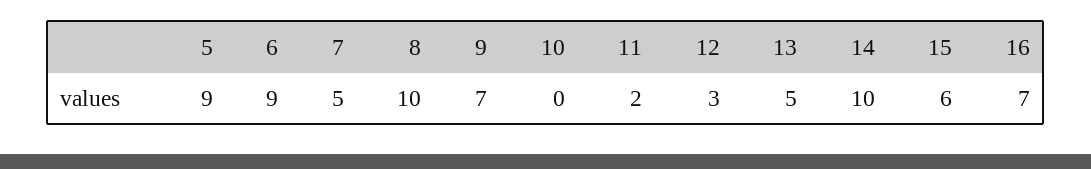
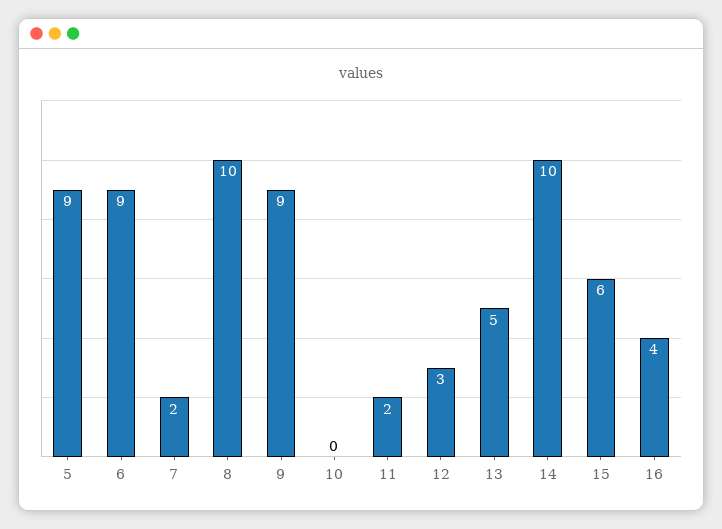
7: 5 -> 2
9: 7 -> 9
16: 7 -> 4

